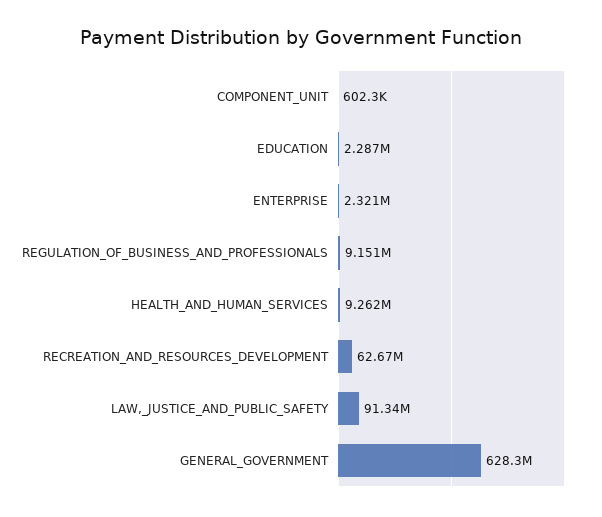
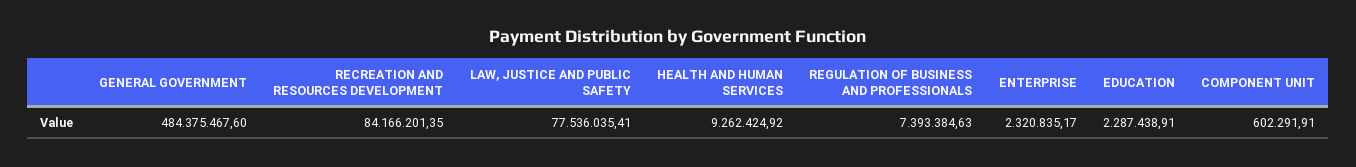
REGULATION_OF_BUSINESS_AND_PROFESSIONALS: 9151000 -> 7393384.63
RECREATION_AND_RESOURCES_DEVELOPMENT: 62670000 -> 84166201.35
LAW,_JUSTICE_AND_PUBLIC_SAFETY: 91340000 -> 77536035.41
GENERAL_GOVERNMENT: 628300000 -> 484375467.6

